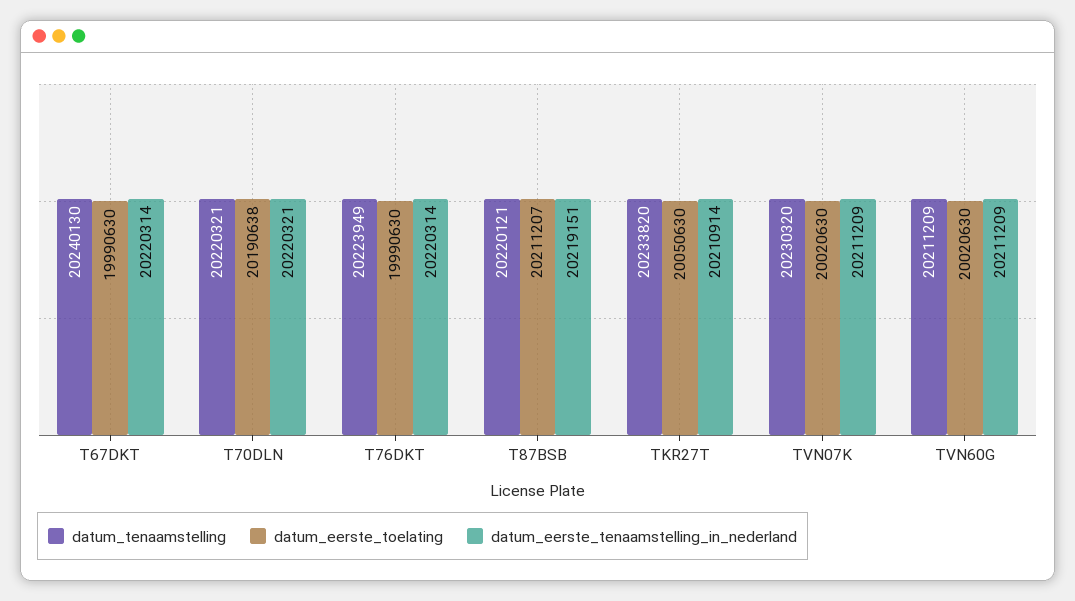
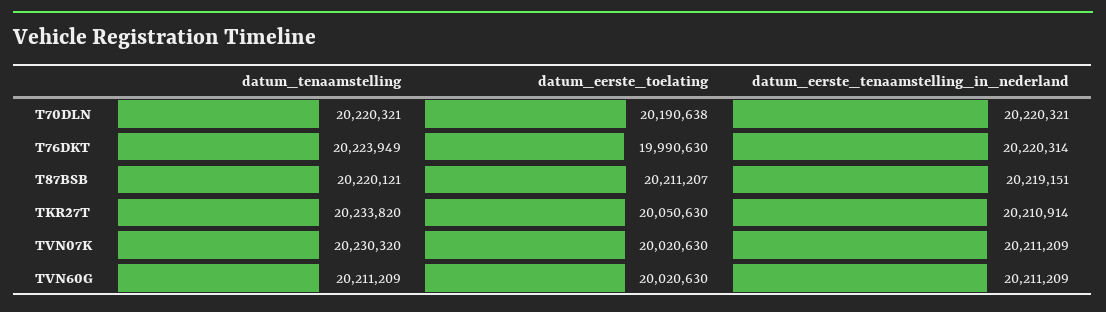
datum_tenaamstelling, T67DKT: 20240130 -> none
datum_eerste_toelating, T67DKT: 19990630 -> none
datum_eerste_tenaamstelling_in_nederland, T67DKT: 20220314 -> none

